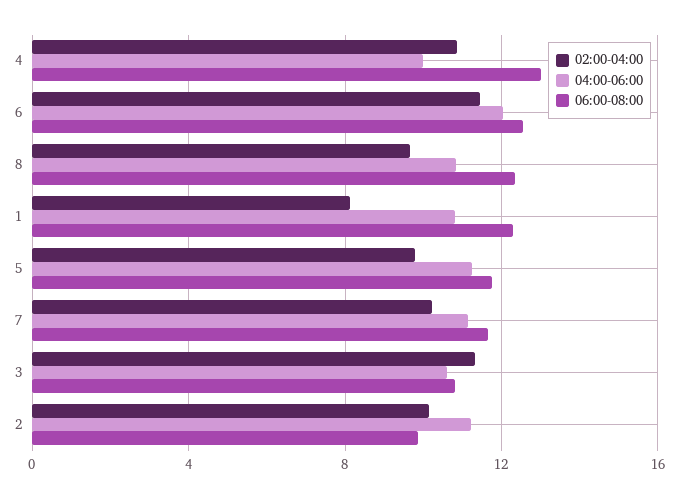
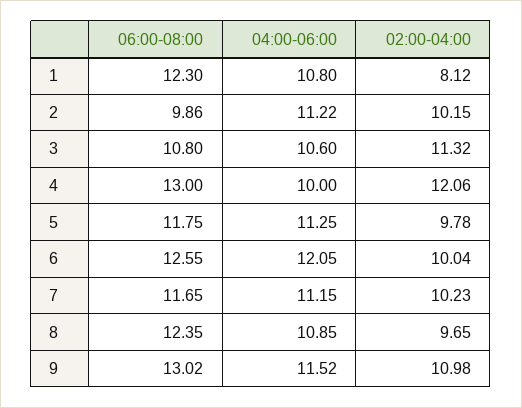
02:00-04:00, 4: 11 -> 12.06
02:00-04:00, 6: 11.5 -> 10.04
06:00-08:00, 9: none -> 13.02
04:00-06:00, 9: none -> 11.52
02:00-04:00, 9: none -> 10.98

